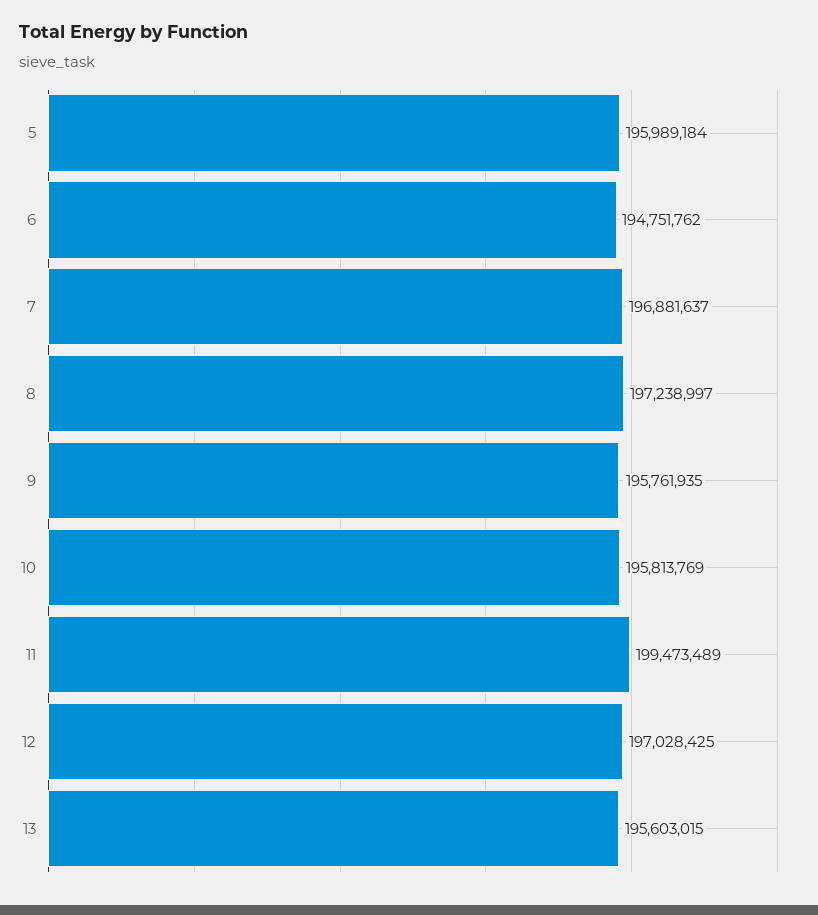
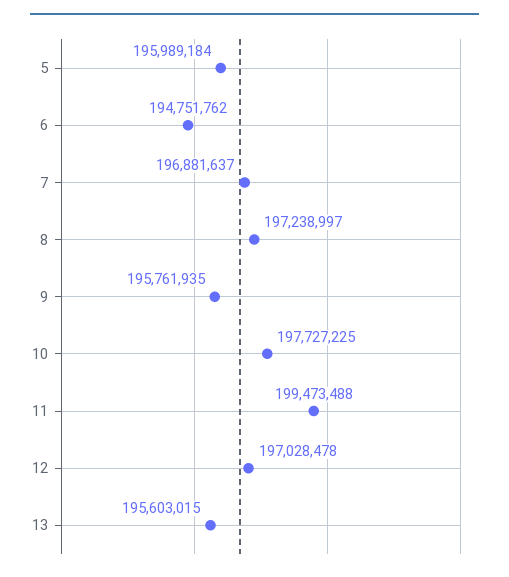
10: 195813769 -> 197727225
11: 199473489 -> 199473488
12: 197028425 -> 197028478

